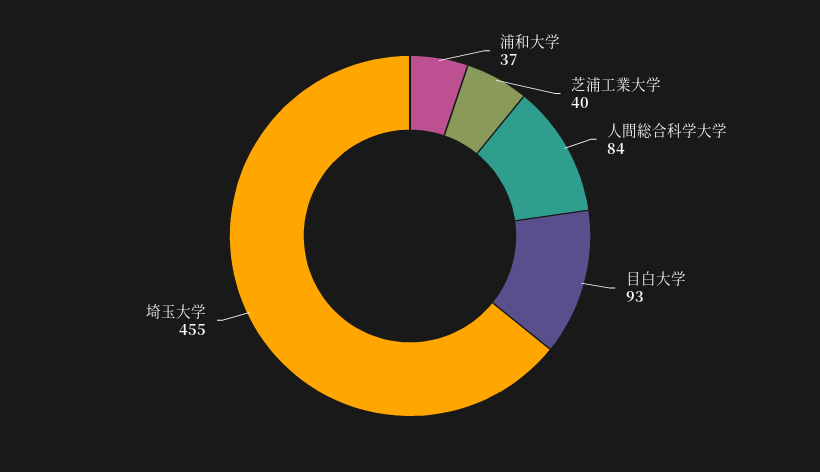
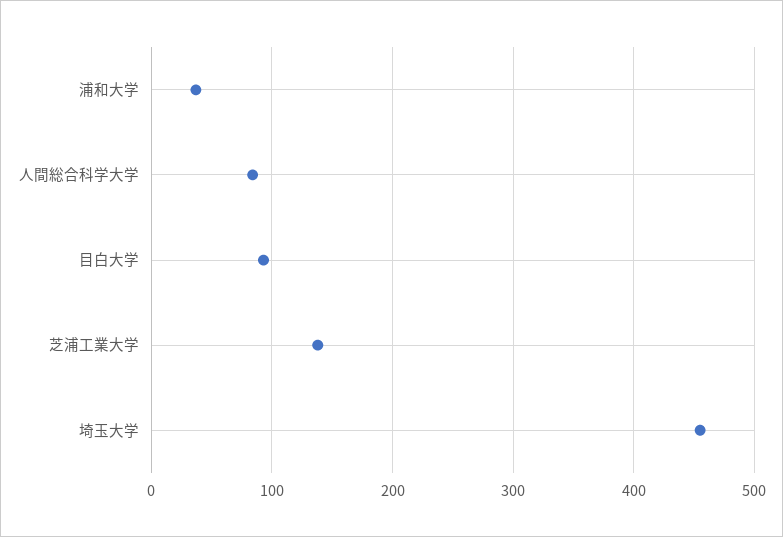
芝浦工業大学: 40 -> 140

